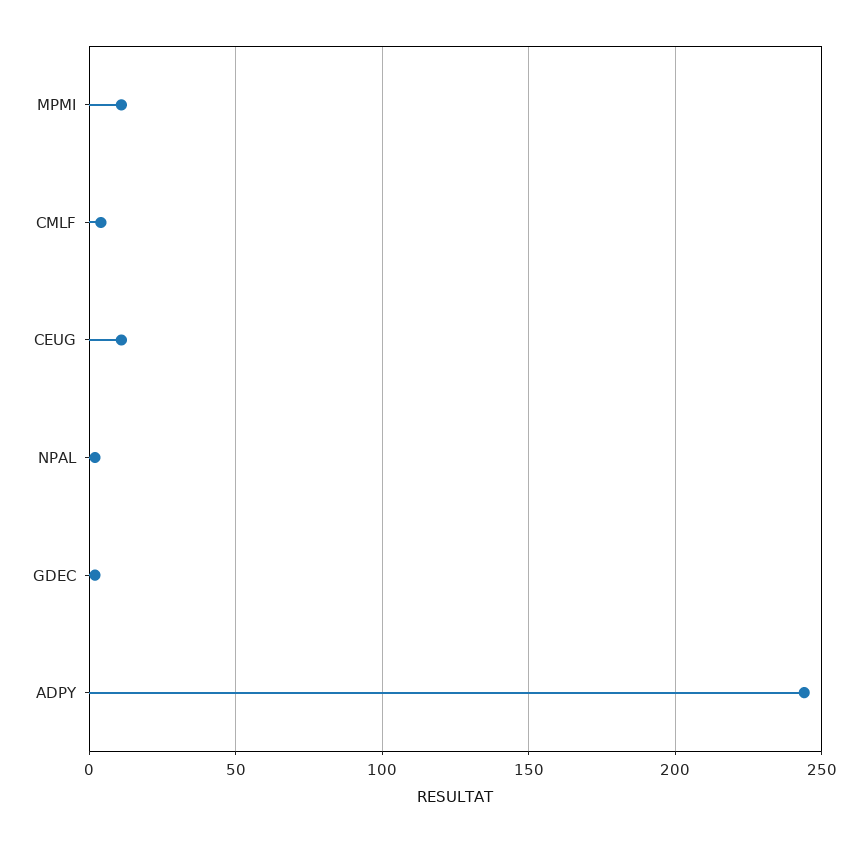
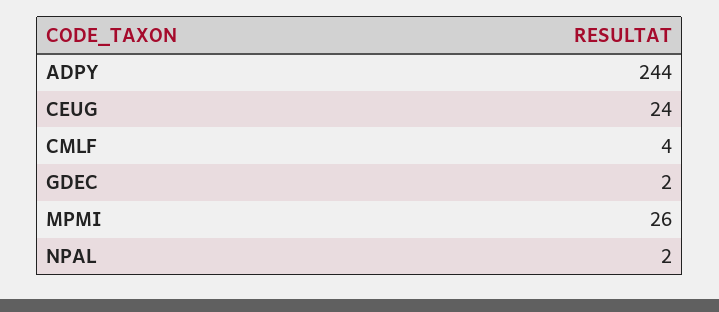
MPMI: 10 -> 26
CEUG: 10 -> 24

